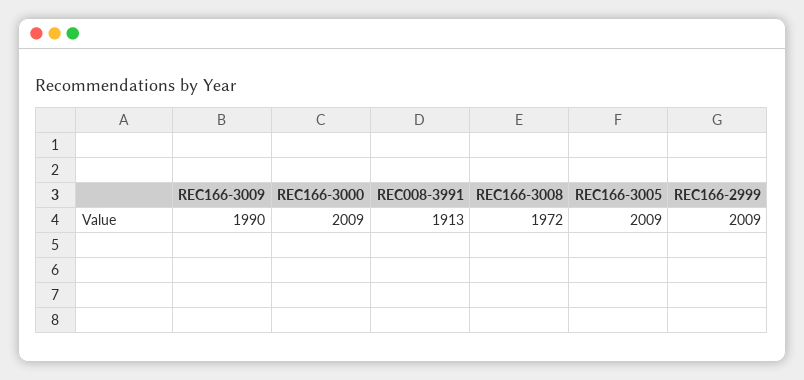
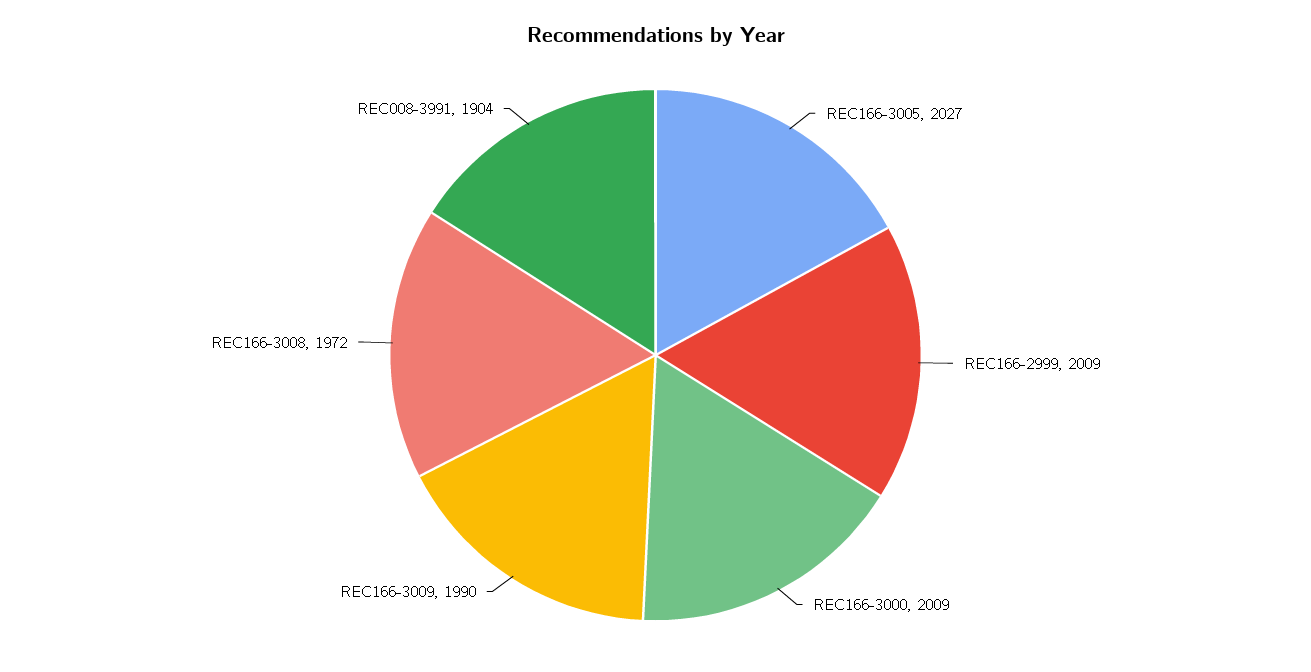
REC008-3991: 1913 -> 1904
REC166-3005: 2009 -> 2027

